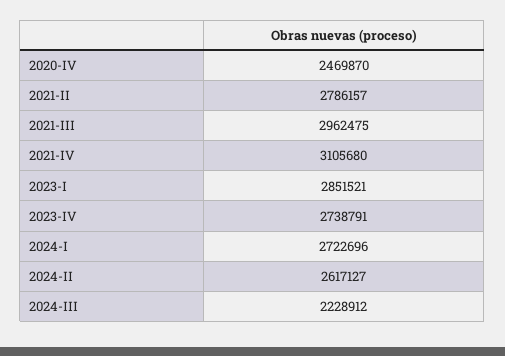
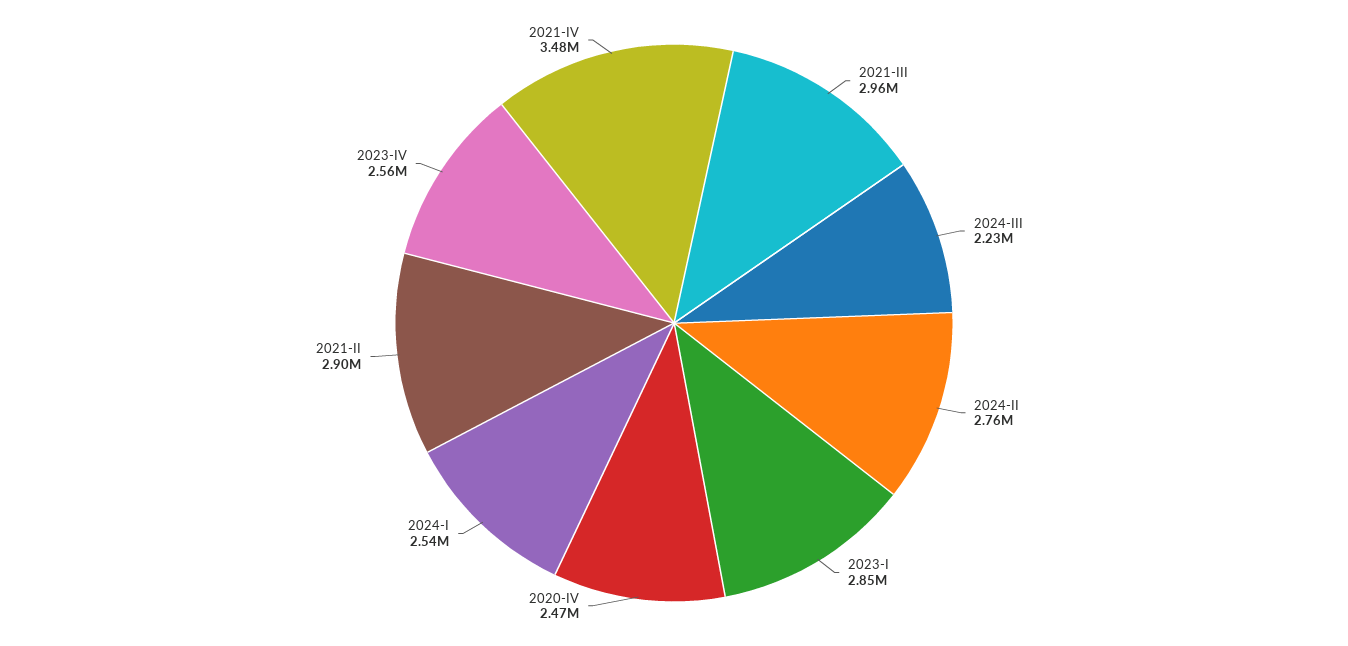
2021-II: 2786157 -> 2900000
2021-IV: 3105680 -> 3480000
2023-IV: 2738791 -> 2560000
2024-I: 2722696 -> 2540000
2024-II: 2617127 -> 2760000

